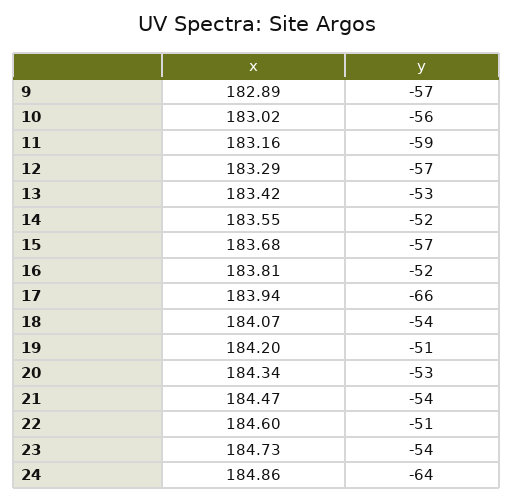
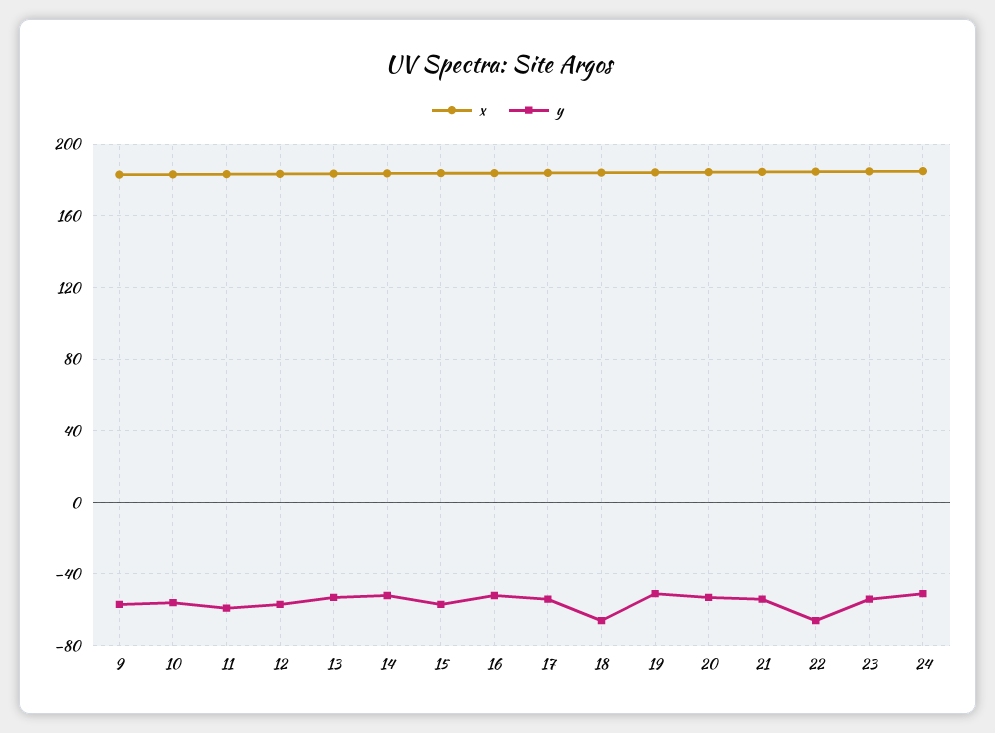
y, 17: -66 -> -55
y, 18: -54 -> -65
y, 22: -51 -> -65
y, 24: -64 -> -50

